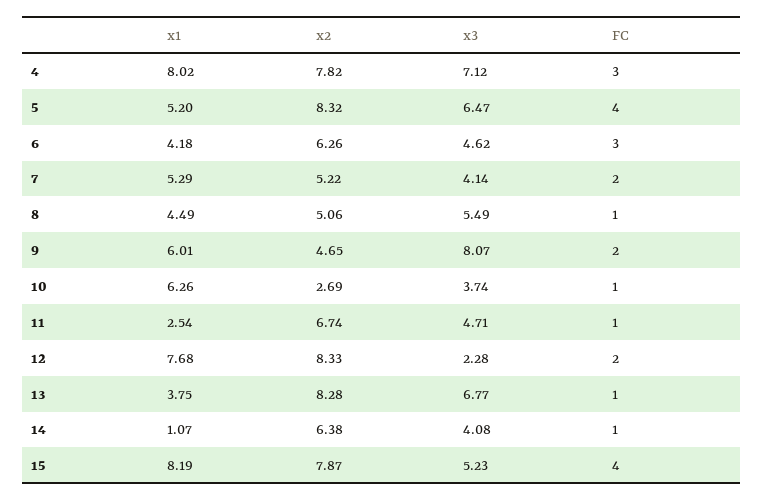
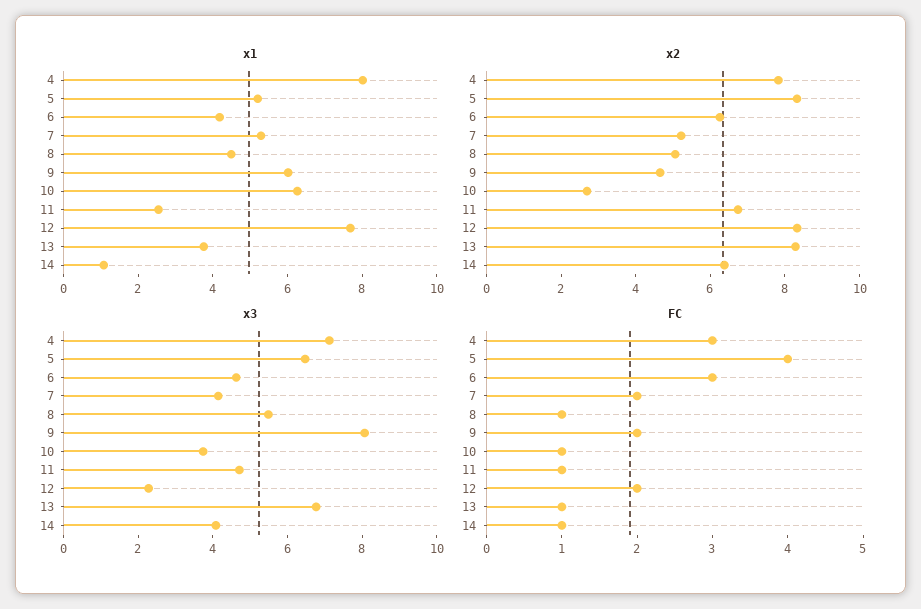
x1, 15: 8.19 -> none
x2, 15: 7.87 -> none
x3, 15: 5.23 -> none
FC, 15: 4 -> none

